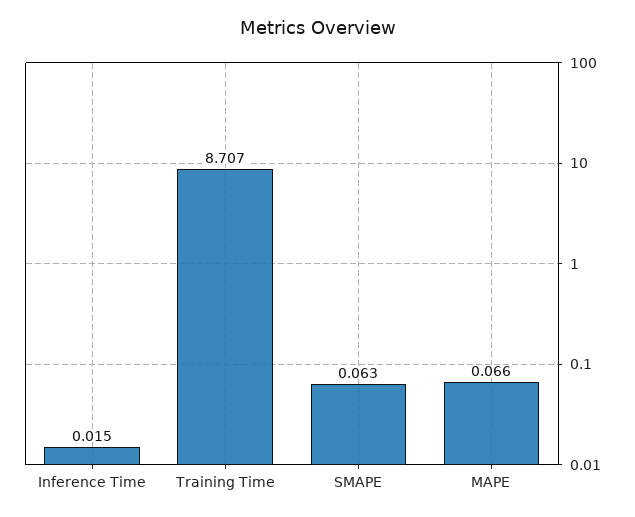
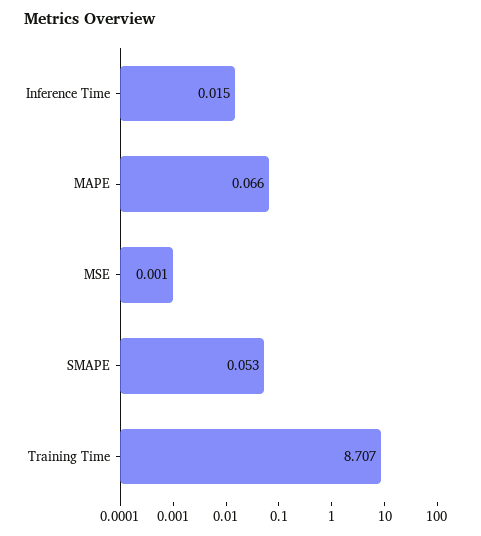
SMAPE: 0.063 -> 0.053
MSE: none -> 0.001

